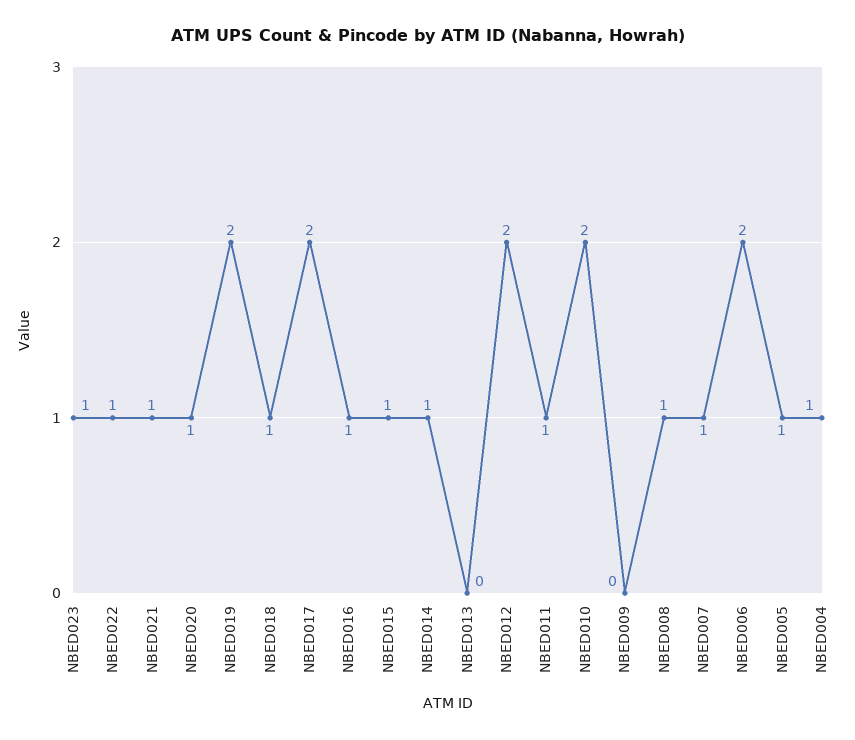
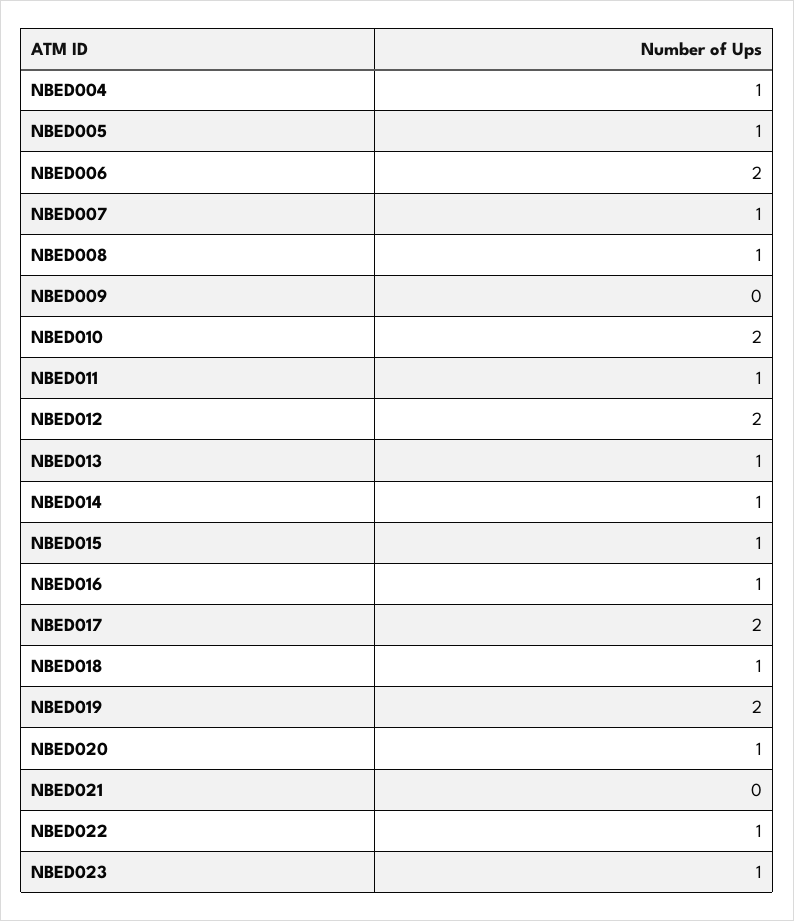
NBED021: 1 -> 0
NBED013: 0 -> 1

